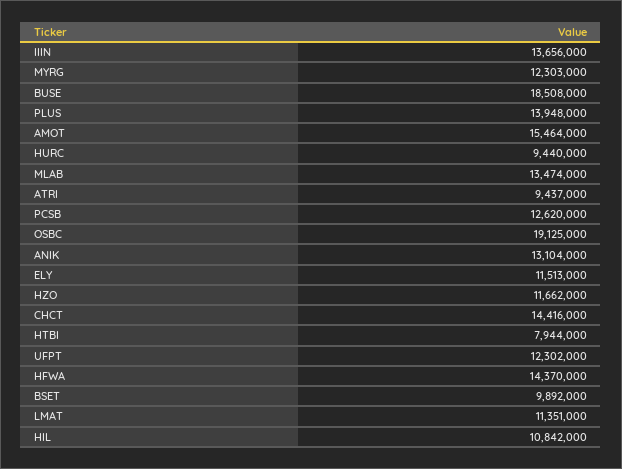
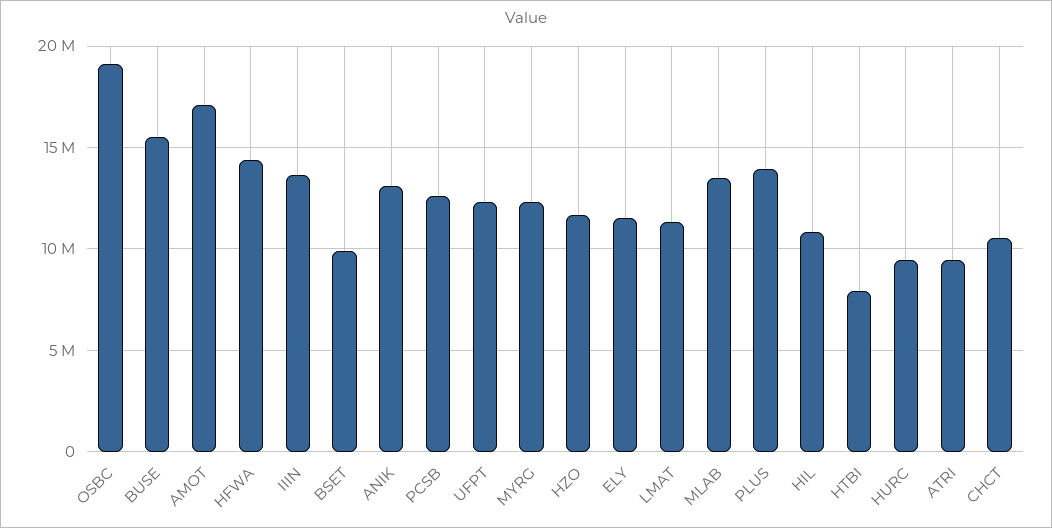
BUSE: 18508000 -> 15500000
AMOT: 15464000 -> 17000000
CHCT: 14416000 -> 10500000

